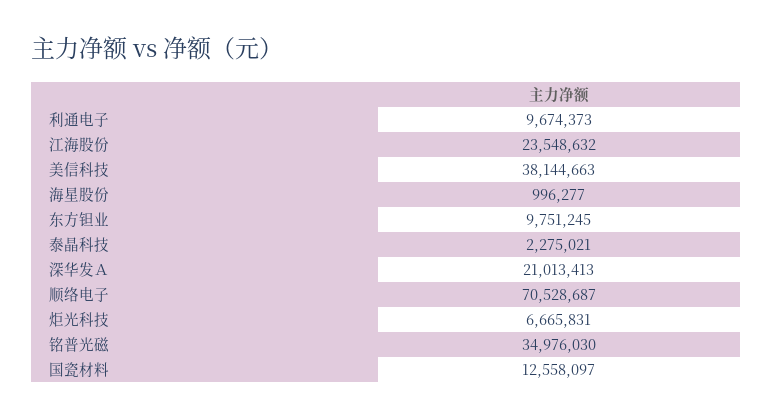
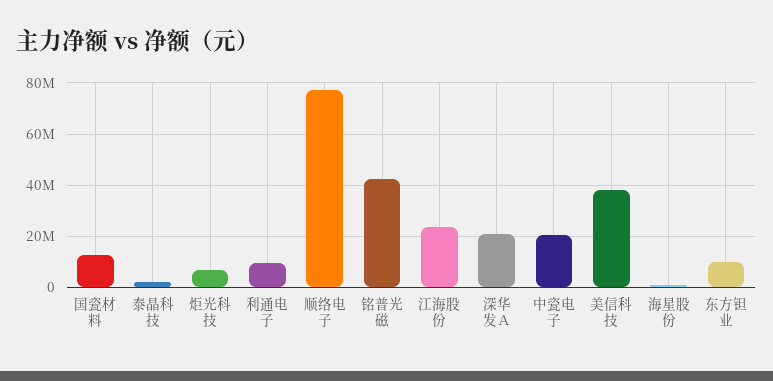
顺络电子: 70528687 -> 77500000
铭普光磁: 34976030 -> 42500000
中瓷电子: none -> 20000000

